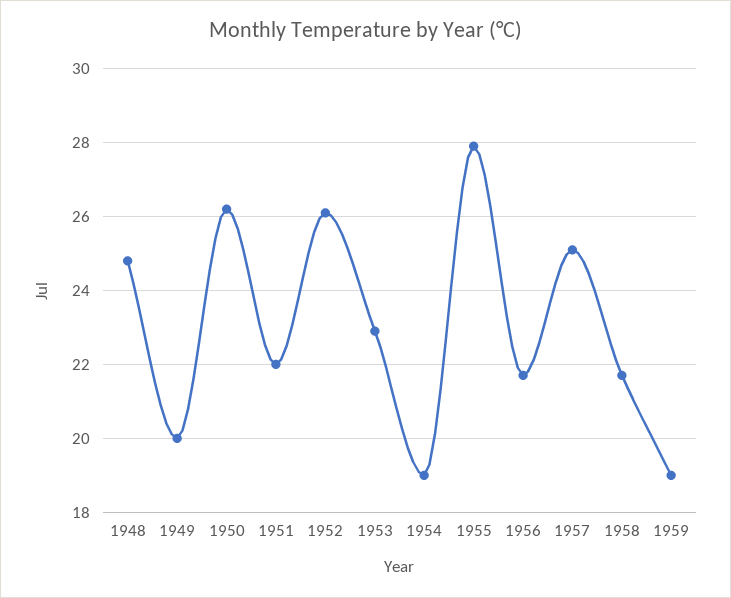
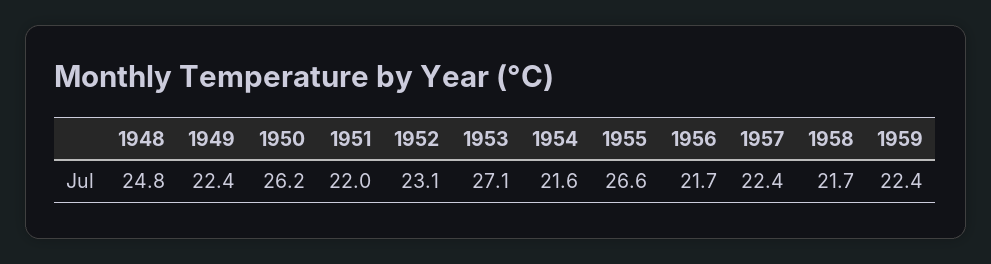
1949: 20 -> 22.4
1952: 26 -> 23.1
1953: 23 -> 27.1
1954: 19 -> 21.6
1955: 28 -> 26.6
1957: 25 -> 22.4
1959: 19 -> 22.4

